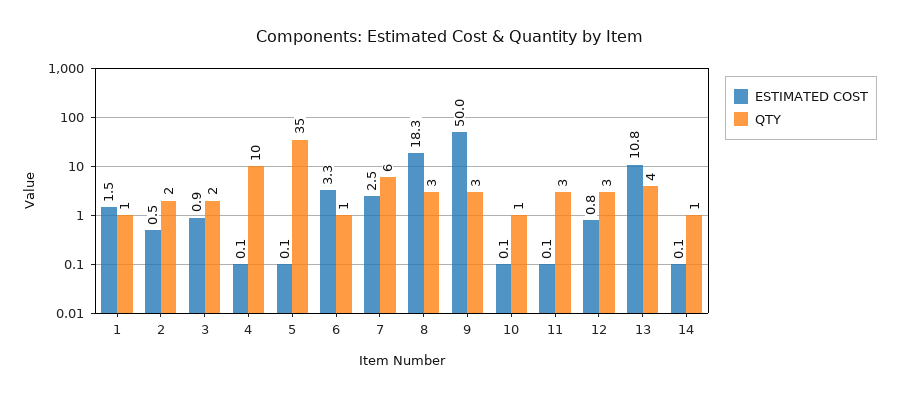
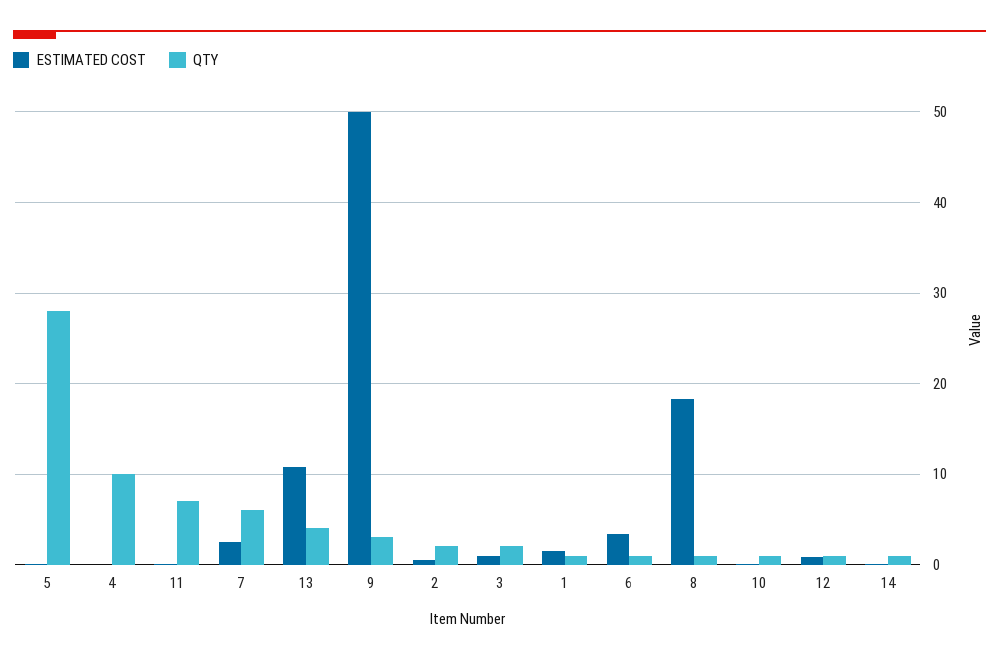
QTY, 5: 35 -> 28
QTY, 8: 3 -> 1
QTY, 11: 3 -> 7
QTY, 12: 3 -> 1

